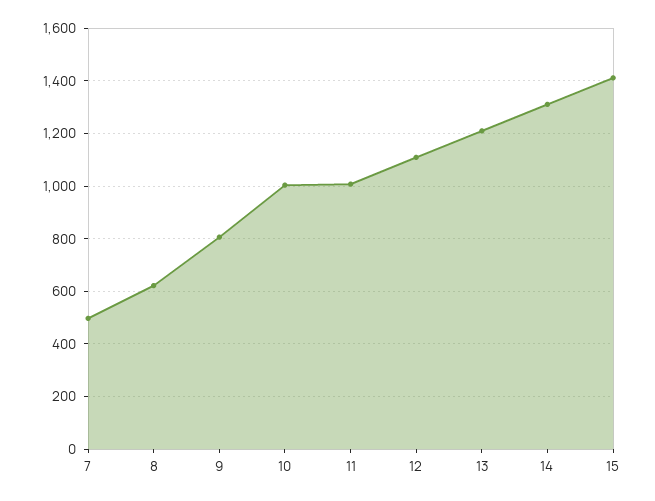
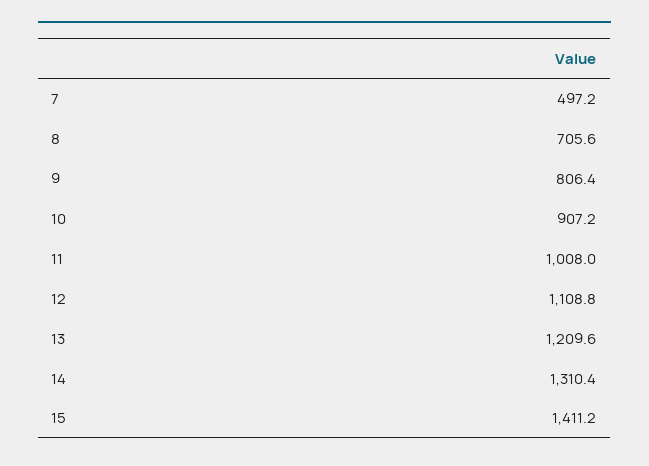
8: 625 -> 705.6
10: 1000 -> 907.2

